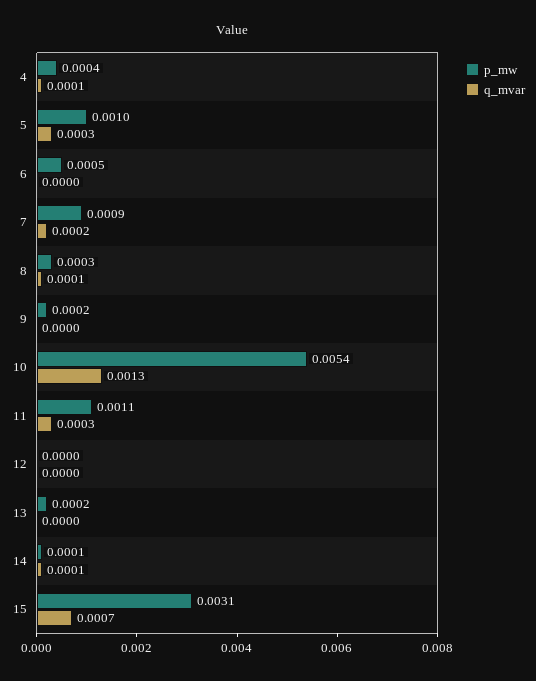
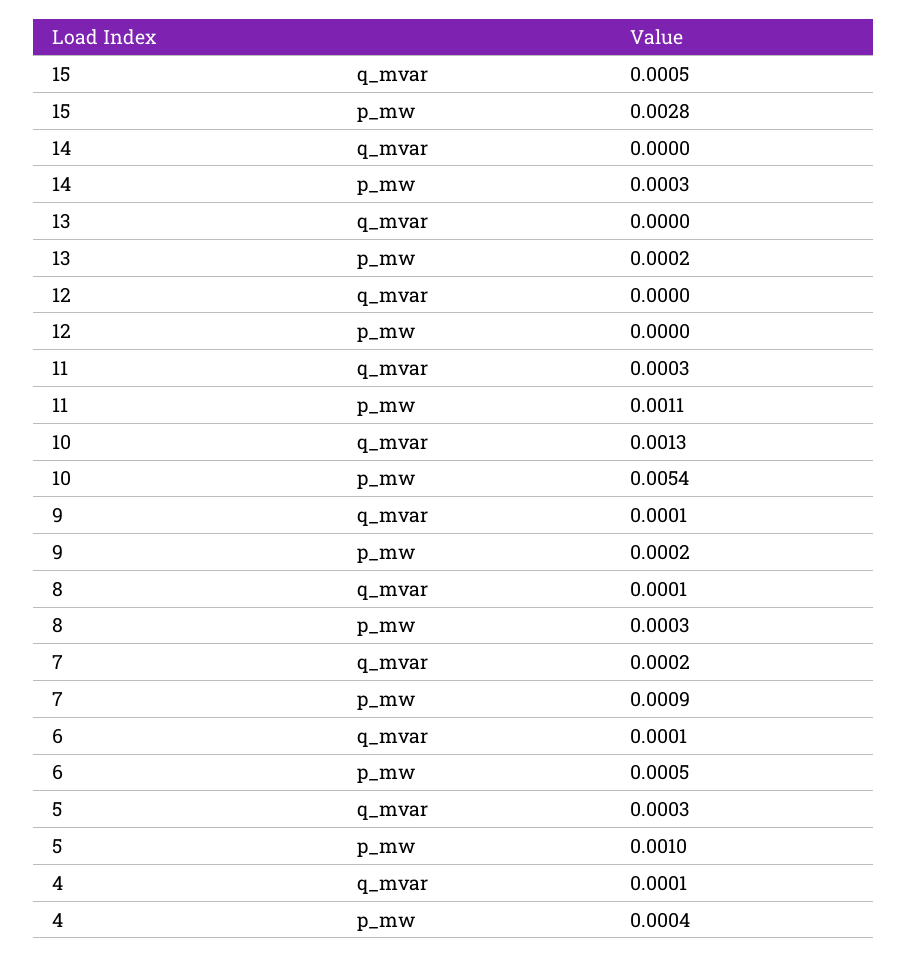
q_mvar, 6: 0 -> 0.0001
q_mvar, 9: 0 -> 0.0001
p_mw, 14: 0.0001 -> 0.0003
q_mvar, 14: 0.0001 -> 0
p_mw, 15: 0.0031 -> 0.0028
q_mvar, 15: 0.0007 -> 0.0005

